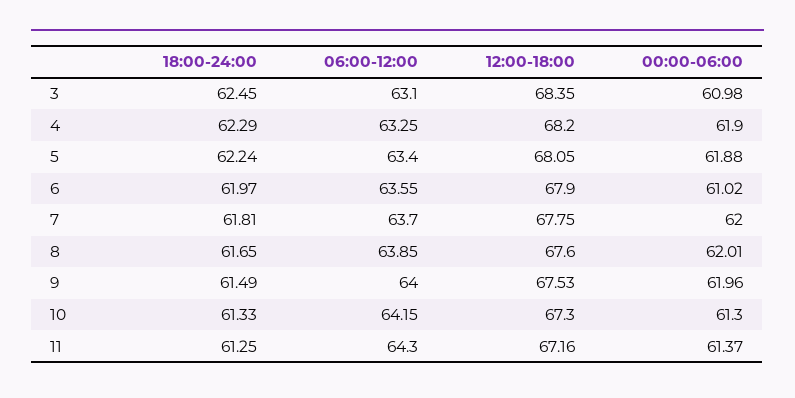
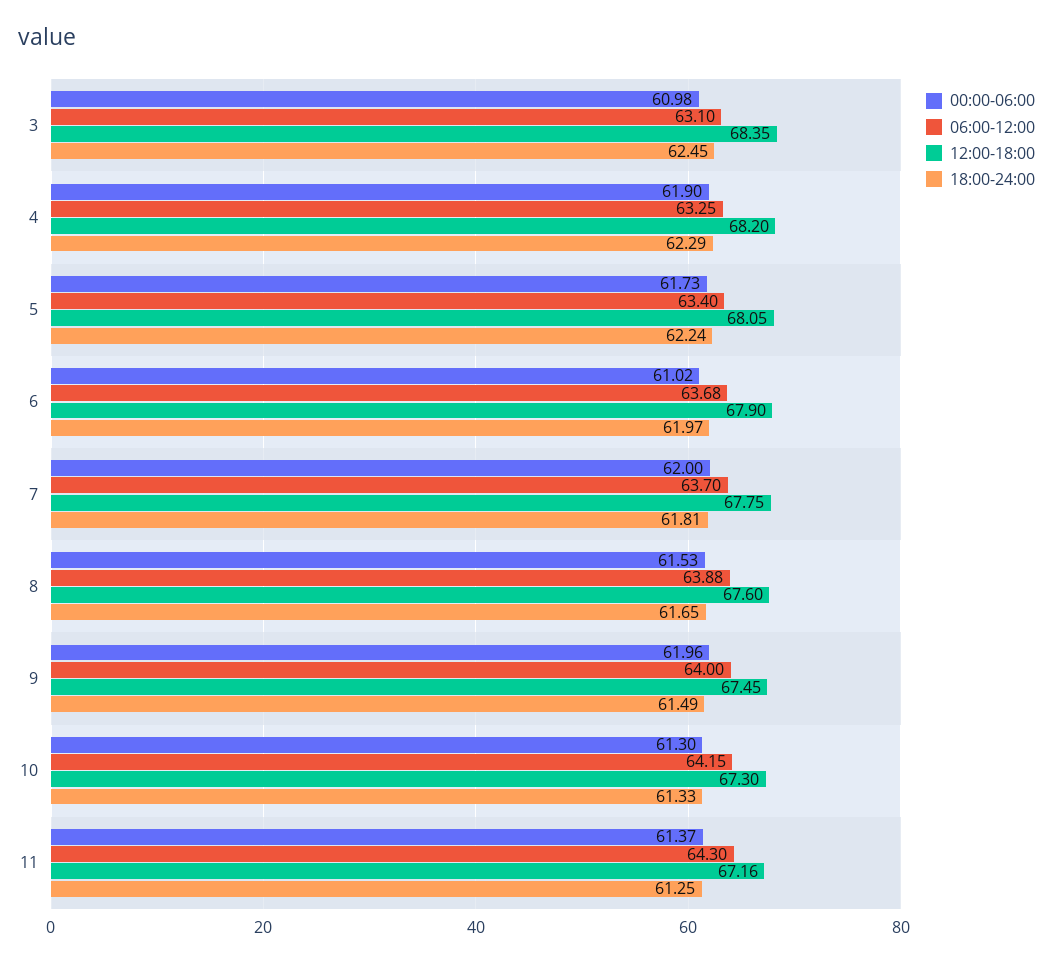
00:00-06:00, 5: 61.88 -> 61.73
06:00-12:00, 6: 63.55 -> 63.68
06:00-12:00, 8: 63.85 -> 63.88
00:00-06:00, 8: 62.01 -> 61.53
12:00-18:00, 9: 67.53 -> 67.45

